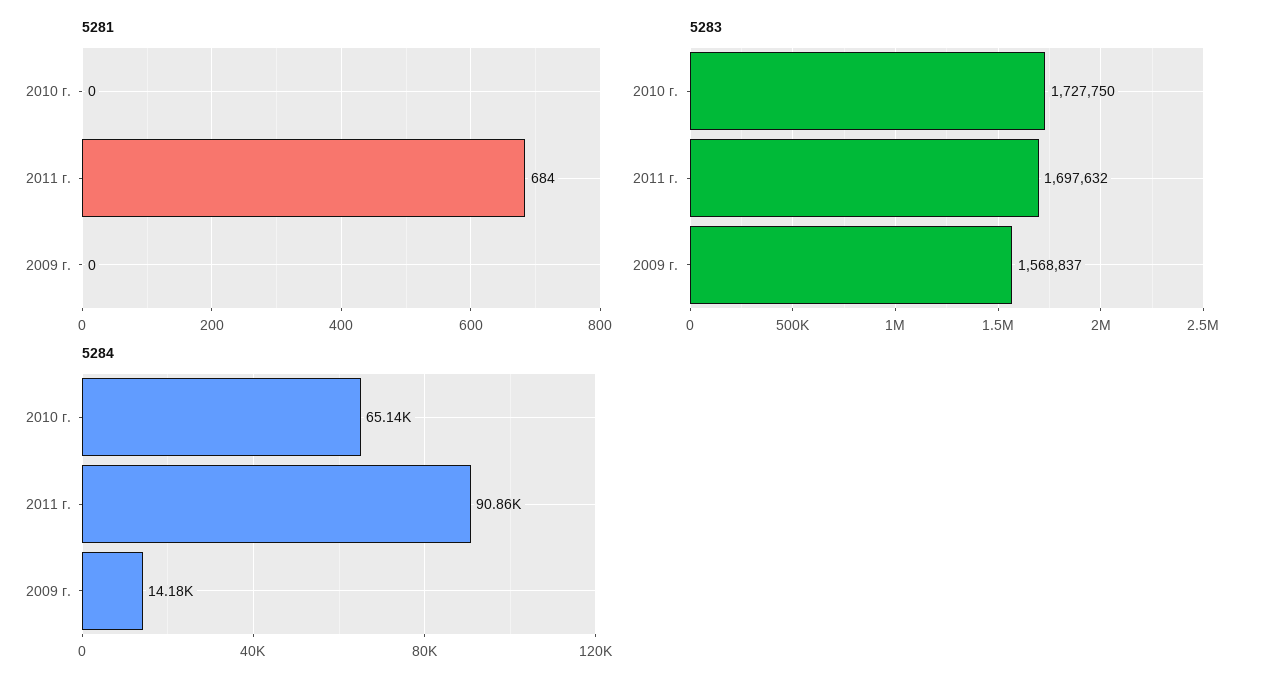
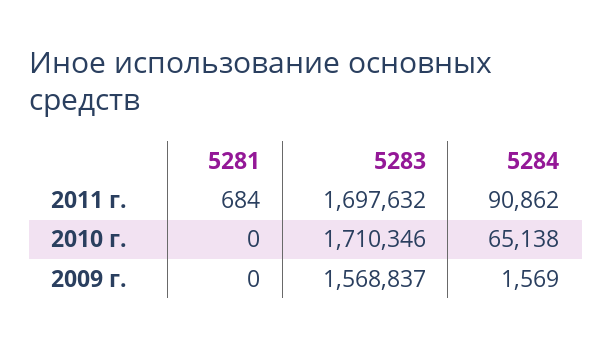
5283, 2010 г.: 1727750 -> 1710346
5284, 2009 г.: 14180 -> 1569

